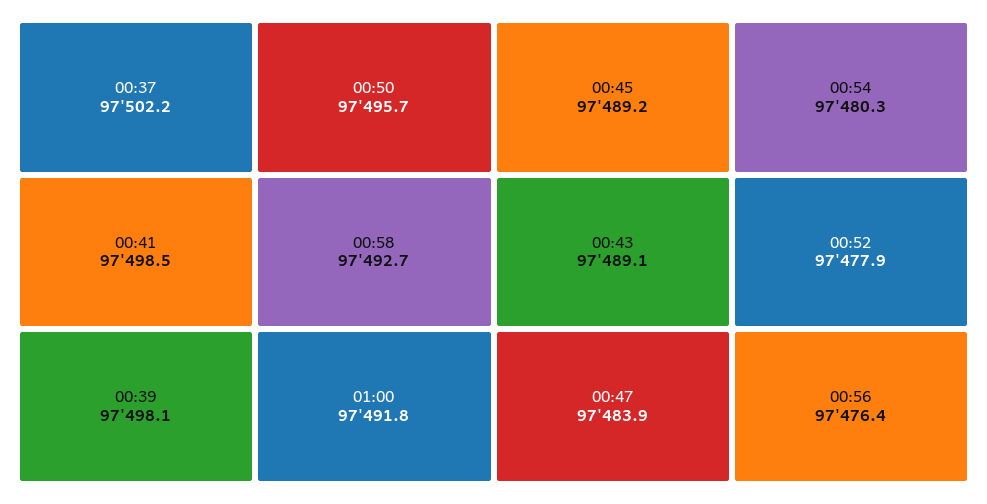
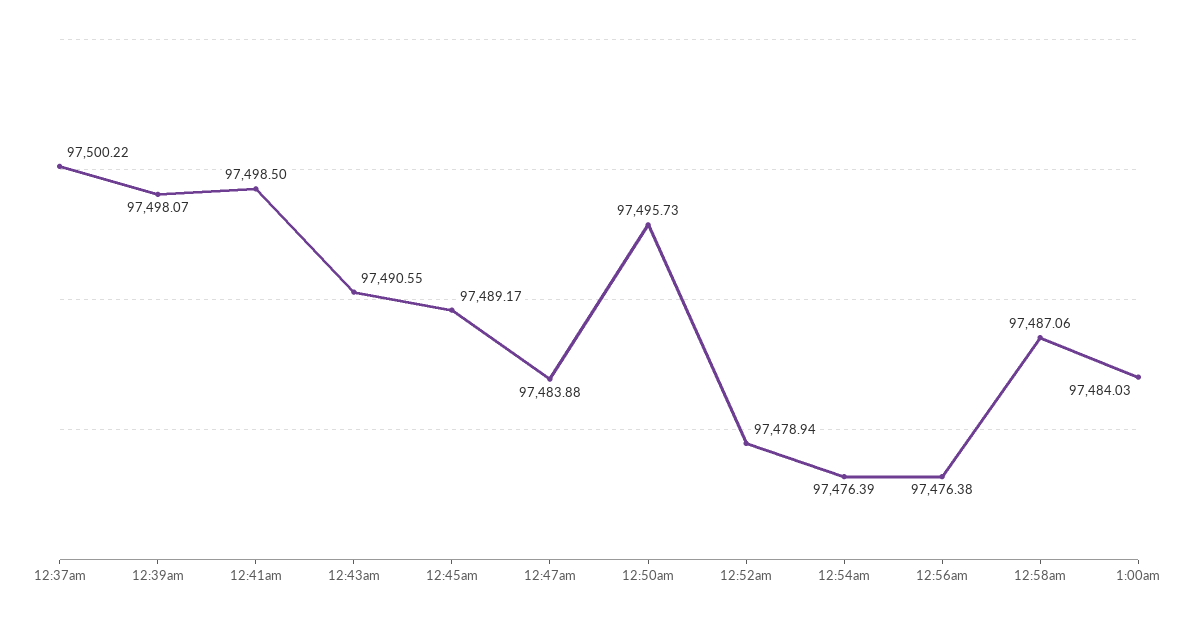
00:37: 97502.2 -> 97500.22
00:58: 97492.7 -> 97487.06
01:00: 97491.8 -> 97484.03
00:43: 97489.1 -> 97490.55
00:54: 97480.3 -> 97476.39
00:52: 97477.9 -> 97478.94

